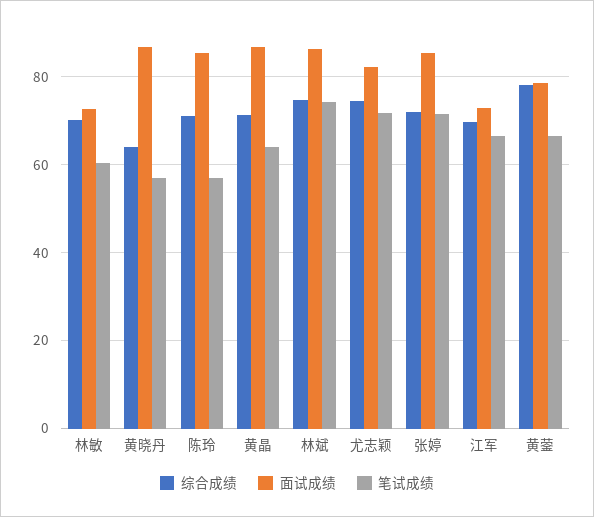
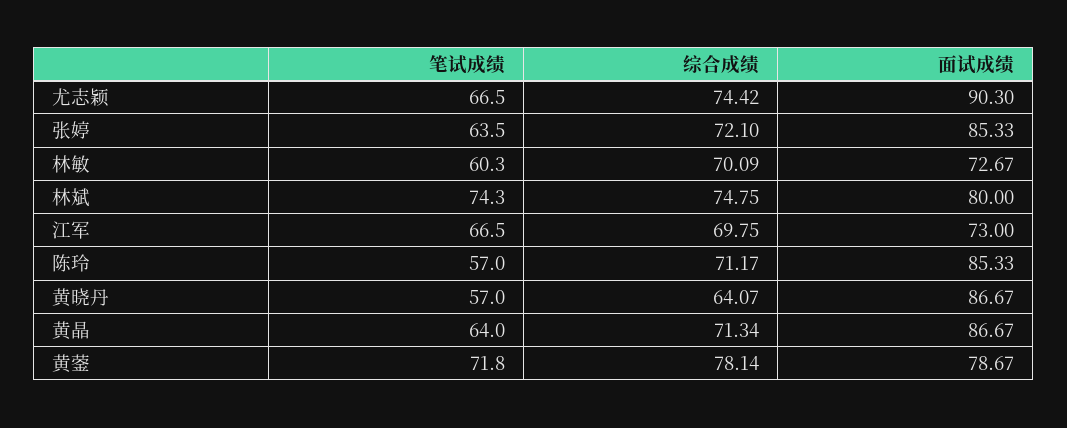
面试成绩, 林斌: 86 -> 80
面试成绩, 尤志颖: 82 -> 90.3
笔试成绩, 尤志颖: 72 -> 66.5
笔试成绩, 张婷: 72 -> 63.5
笔试成绩, 黄蓥: 66 -> 71.8

